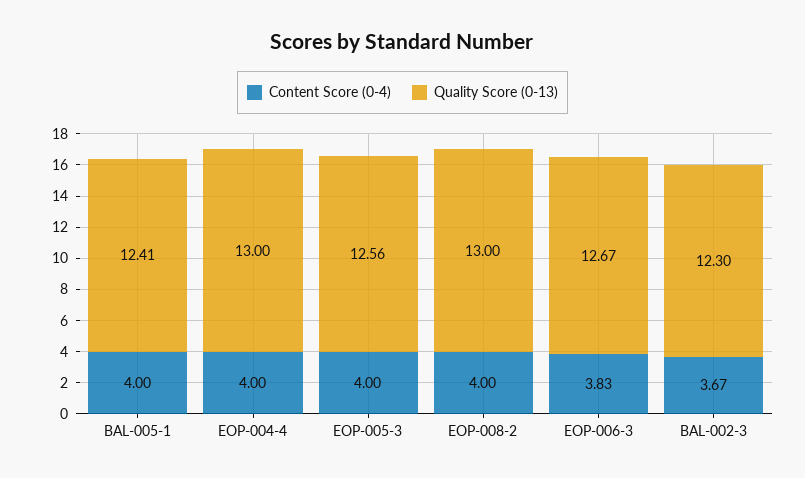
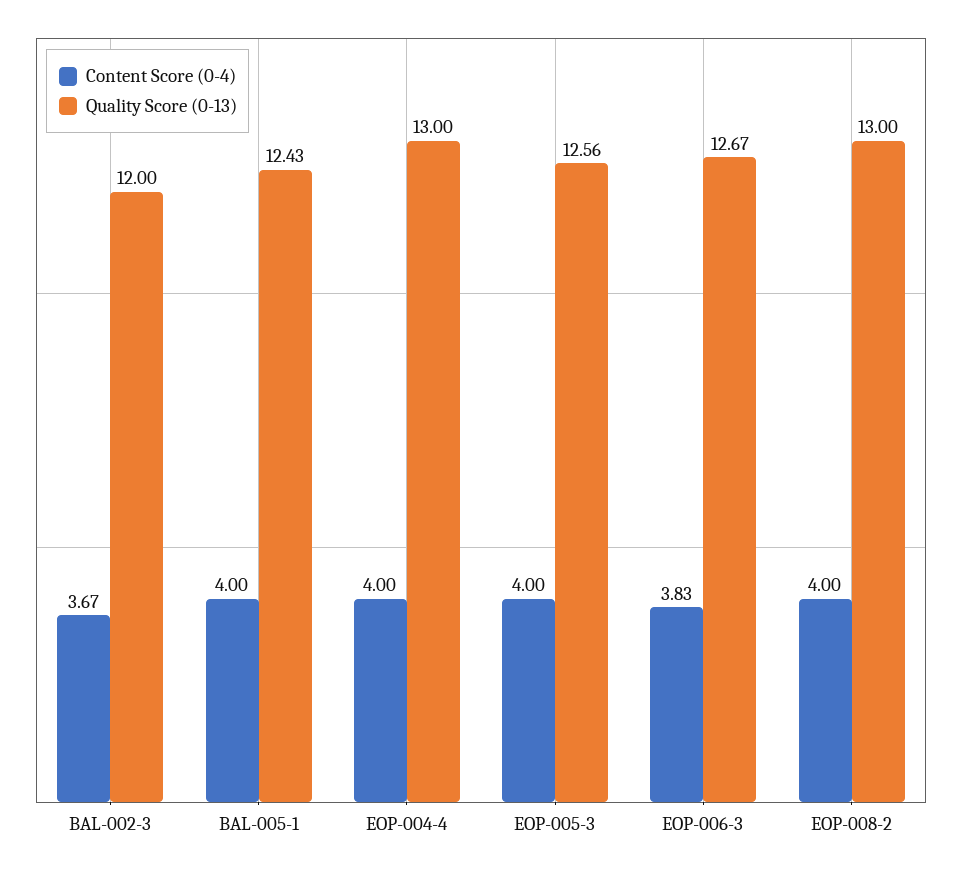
Quality Score (0-13), BAL-005-1: 12.41 -> 12.43
Quality Score (0-13), BAL-002-3: 12.3 -> 12

